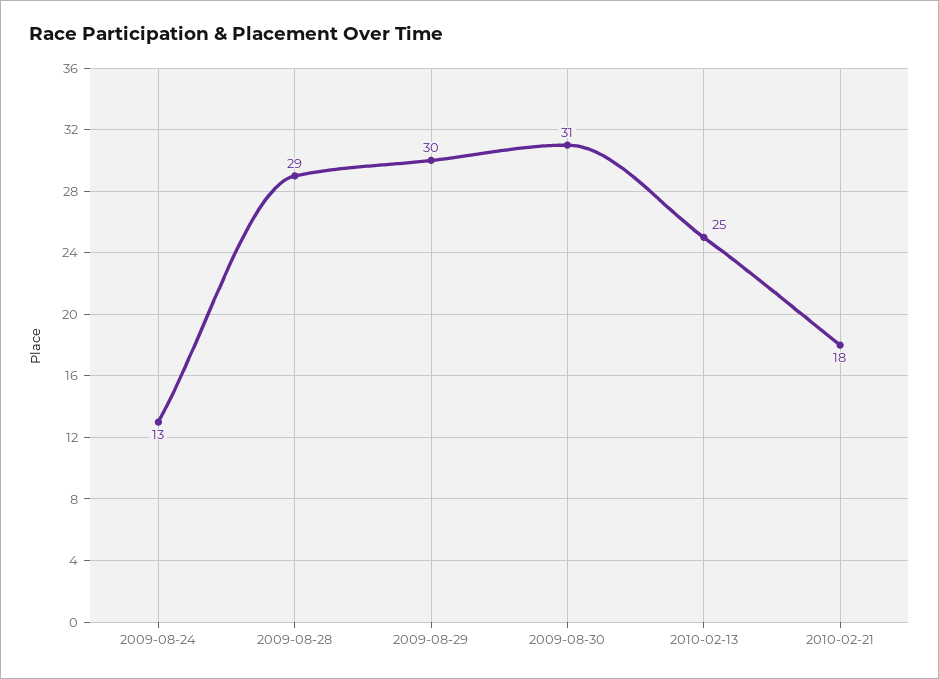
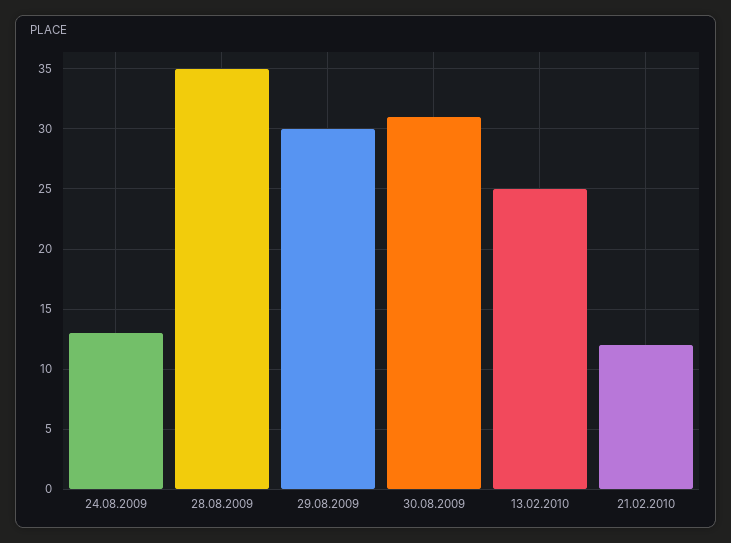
2009-08-28: 29 -> 35
2010-02-21: 18 -> 12

